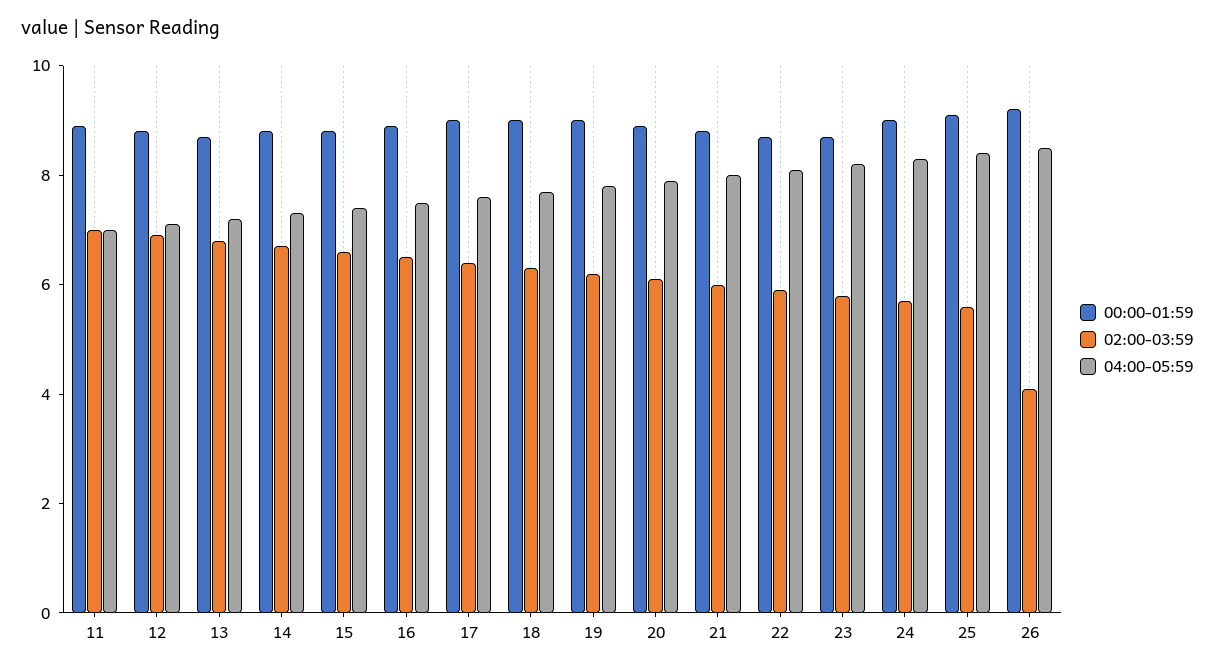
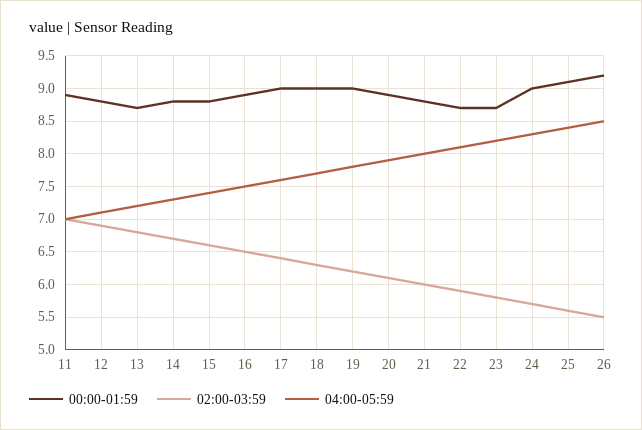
02:00-03:59, 26: 4 -> 5.5

